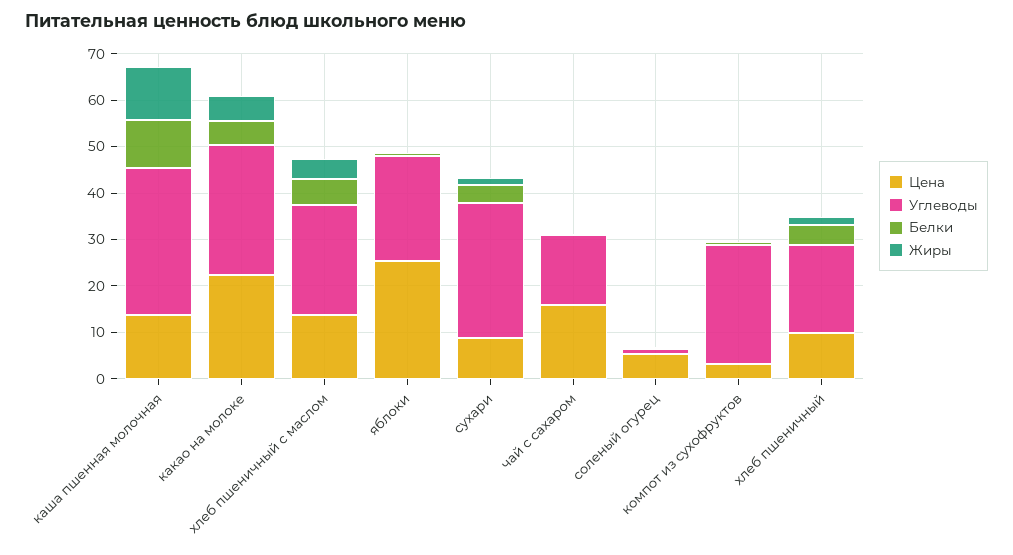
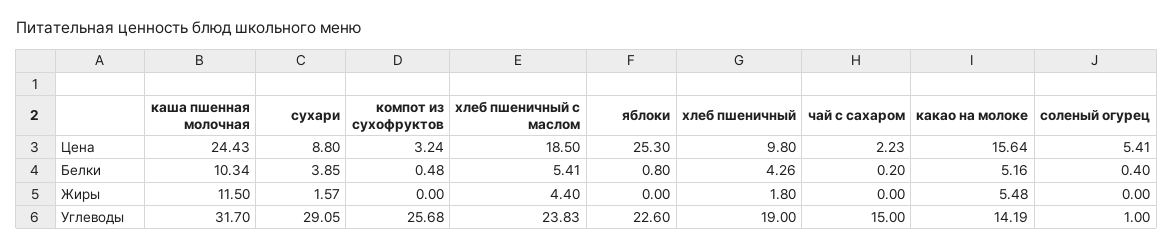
Цена, каша пшенная молочная: 14 -> 24.43
Цена, какао на молоке: 22 -> 15.64
Углеводы, какао на молоке: 28 -> 14.19
Цена, хлеб пшеничный с маслом: 14 -> 18.5
Цена, чай с сахаром: 16 -> 2.23

